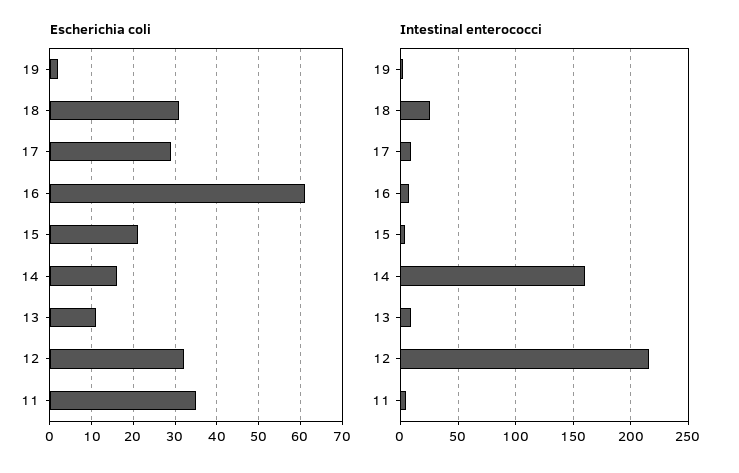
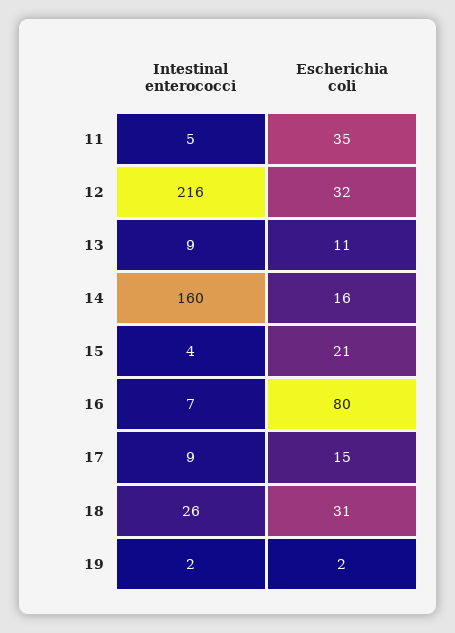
Escherichia coli, 17: 30 -> 15
Escherichia coli, 16: 60 -> 80

